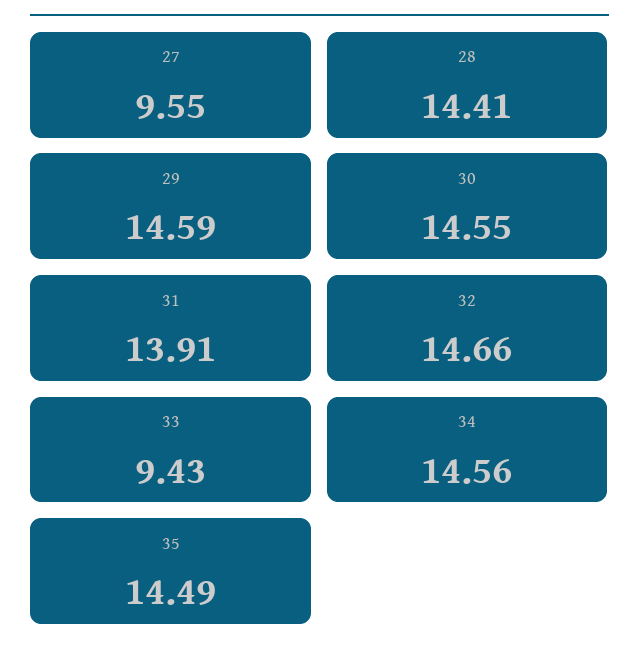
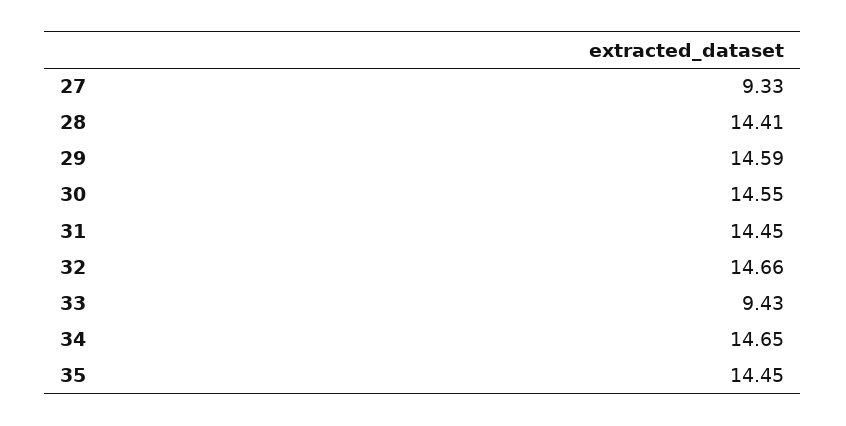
27: 9.55 -> 9.33
31: 13.91 -> 14.45
34: 14.56 -> 14.65
35: 14.49 -> 14.45

